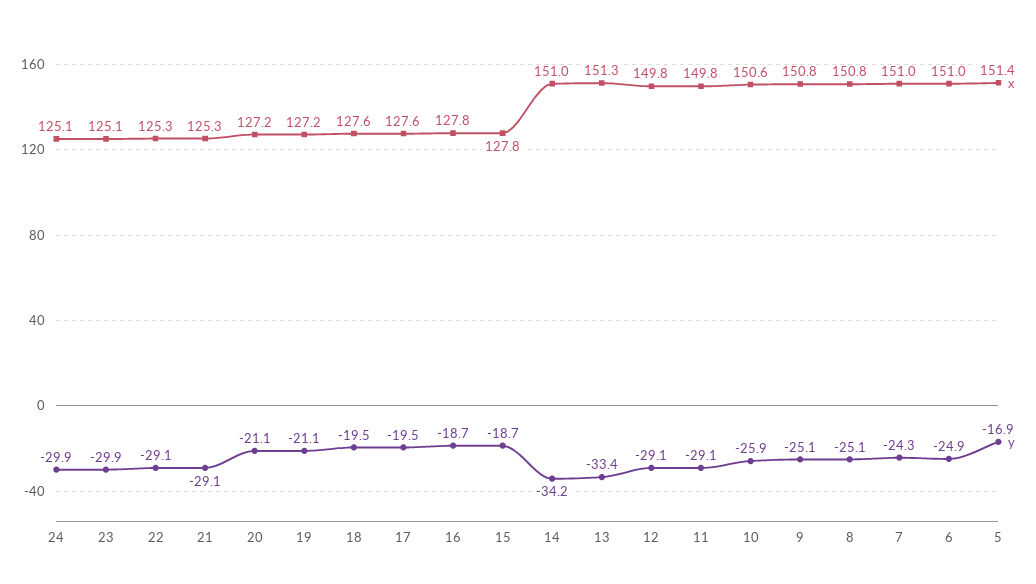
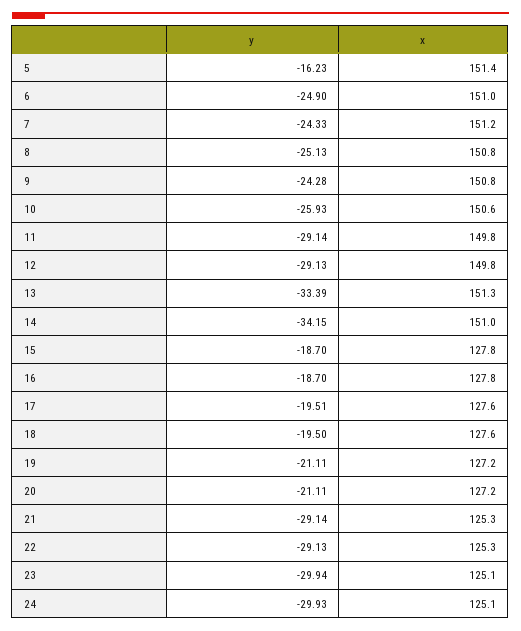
y, 9: -25.1 -> -24.28
x, 7: 151 -> 151.2
y, 5: -16.9 -> -16.23

